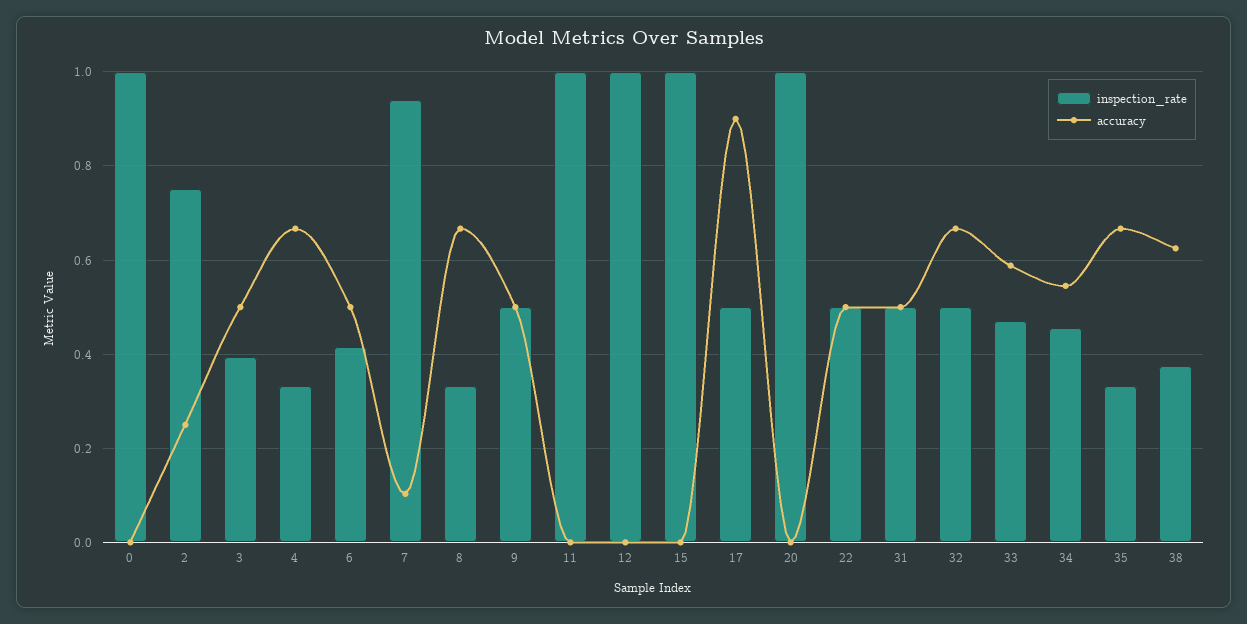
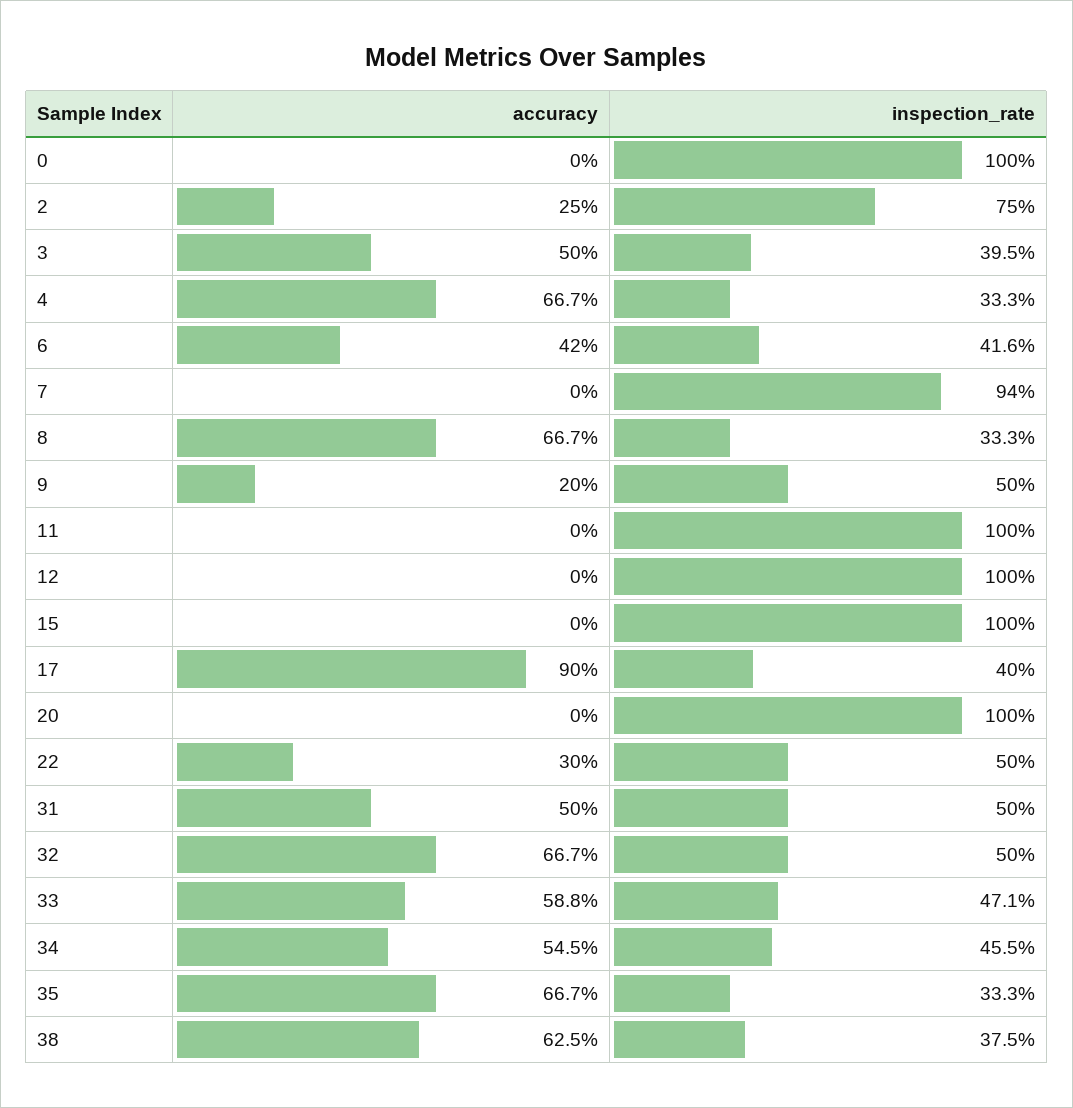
accuracy, 6: 0.5 -> 0.42
accuracy, 7: 0.1 -> 0
accuracy, 9: 0.5 -> 0.2
inspection_rate, 17: 0.5 -> 0.4
accuracy, 22: 0.5 -> 0.3

